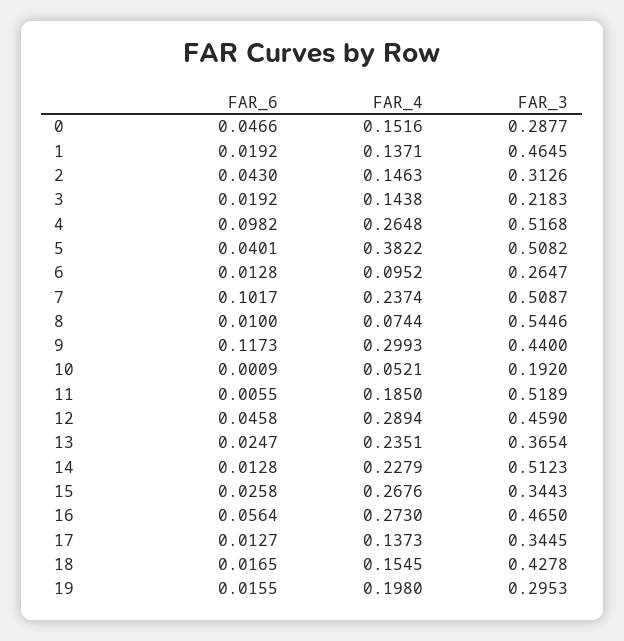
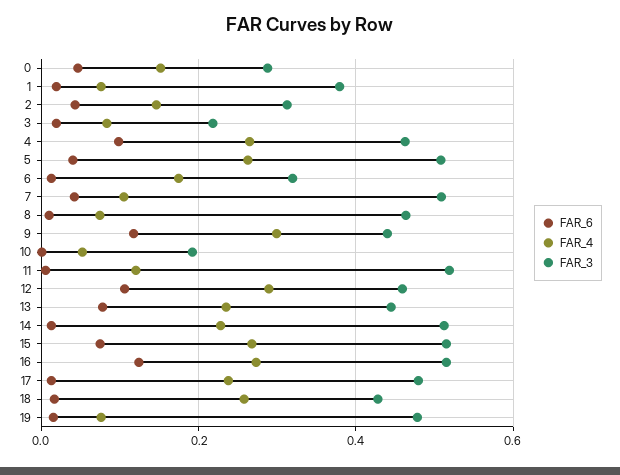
FAR_4, 1: 0.1371 -> 0.08
FAR_3, 1: 0.4645 -> 0.38
FAR_4, 3: 0.1438 -> 0.08
FAR_3, 4: 0.5168 -> 0.46
FAR_4, 5: 0.3822 -> 0.26
FAR_4, 6: 0.0952 -> 0.18
FAR_3, 6: 0.2647 -> 0.32
FAR_6, 7: 0.1017 -> 0.04
FAR_4, 7: 0.2374 -> 0.1
FAR_3, 8: 0.5446 -> 0.46
FAR_4, 11: 0.185 -> 0.12
FAR_6, 12: 0.0458 -> 0.1
FAR_6, 13: 0.0247 -> 0.08
FAR_3, 13: 0.3654 -> 0.44
FAR_6, 15: 0.0258 -> 0.08
FAR_3, 15: 0.3443 -> 0.52
FAR_6, 16: 0.0564 -> 0.12
FAR_3, 16: 0.465 -> 0.52
FAR_4, 17: 0.1373 -> 0.24
FAR_3, 17: 0.3445 -> 0.48
FAR_4, 18: 0.1545 -> 0.26
FAR_4, 19: 0.198 -> 0.08
FAR_3, 19: 0.2953 -> 0.48

